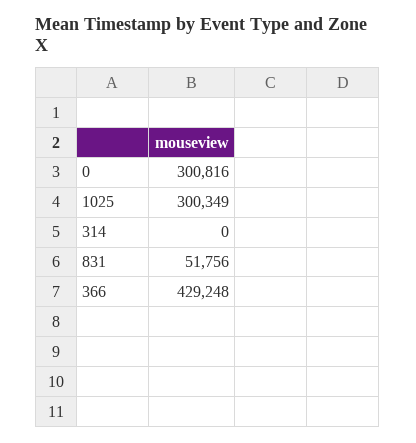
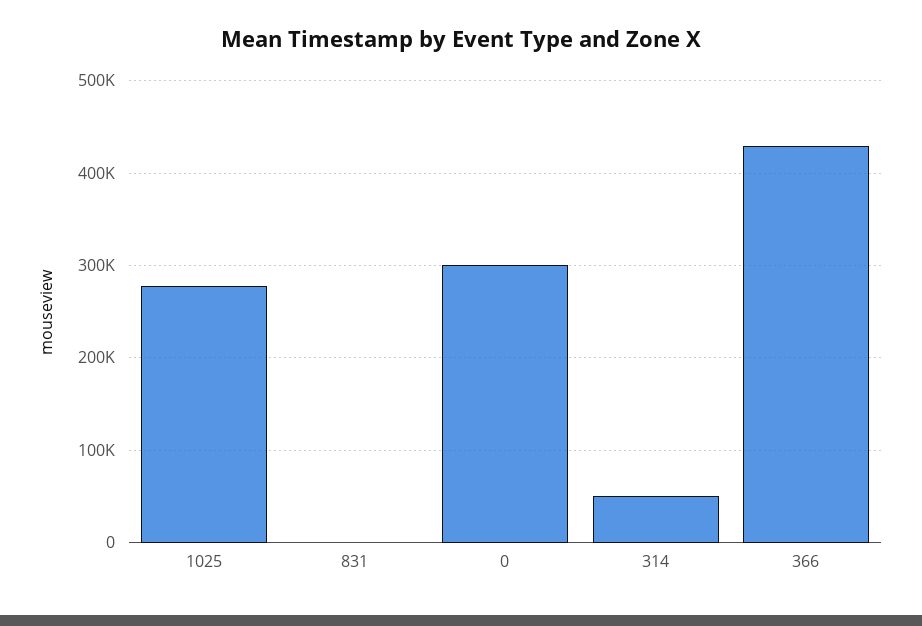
1025: 300349 -> 280000
314: 0 -> 50000
831: 51756 -> 0

